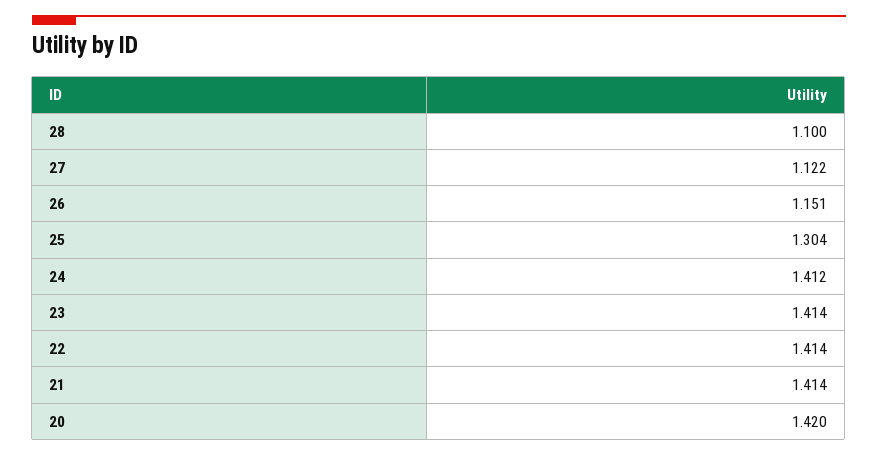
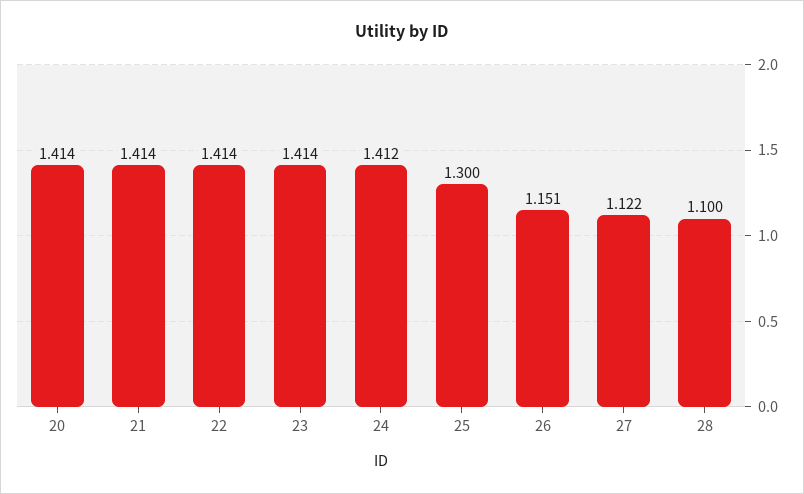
25: 1.304 -> 1.3
20: 1.42 -> 1.414

